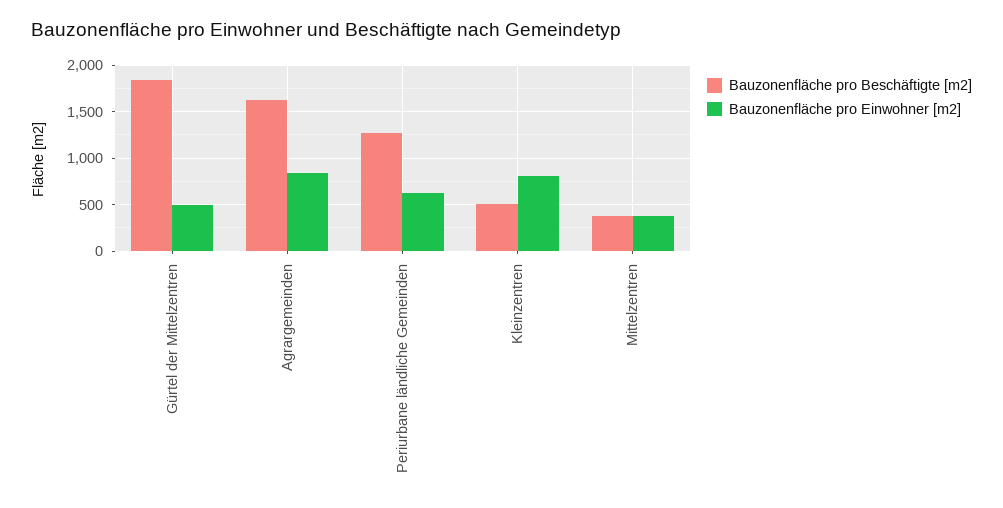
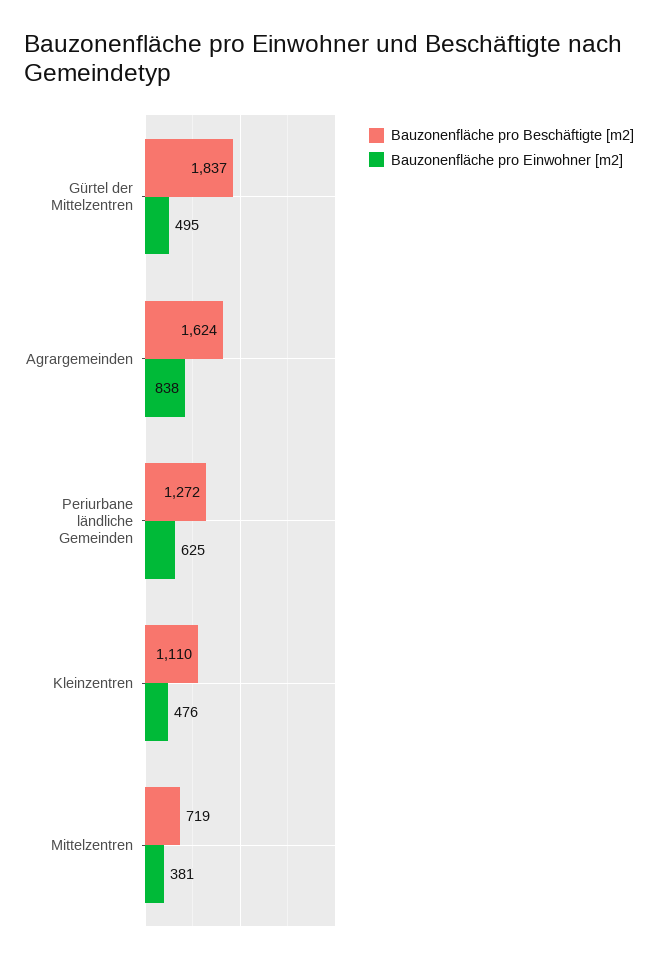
Bauzonenfläche pro Beschäftigte [m2], Kleinzentren: 500 -> 1110
Bauzonenfläche pro Einwohner [m2], Kleinzentren: 800 -> 476
Bauzonenfläche pro Beschäftigte [m2], Mittelzentren: 400 -> 719

